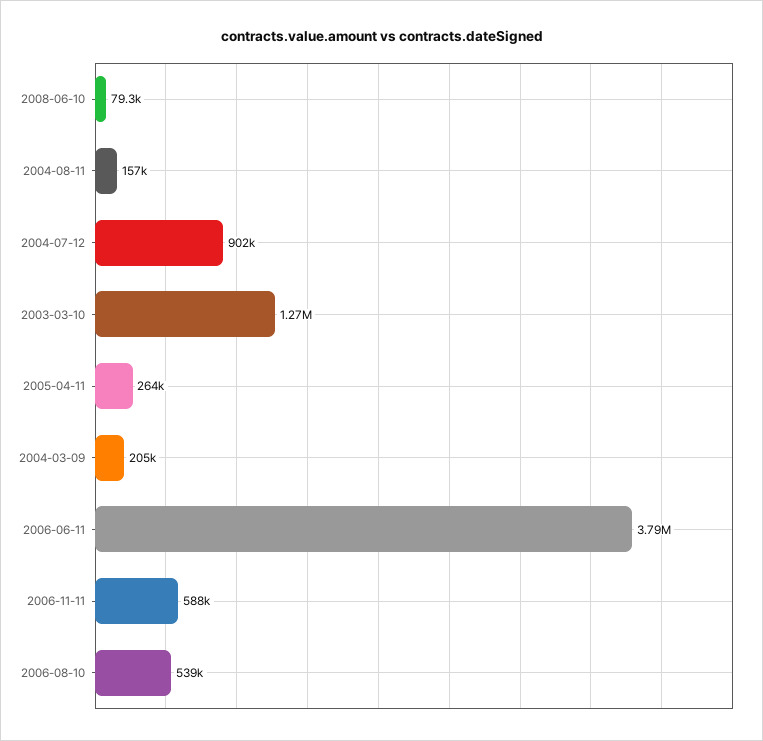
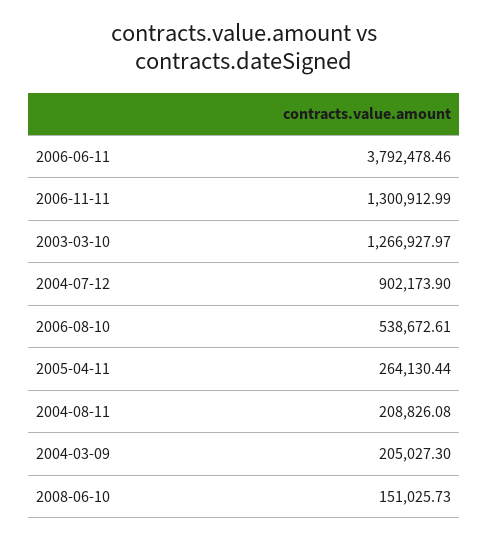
2008-06-10: 79300 -> 151025.73
2004-08-11: 157000 -> 208826.08
2006-11-11: 588000 -> 1300912.99

